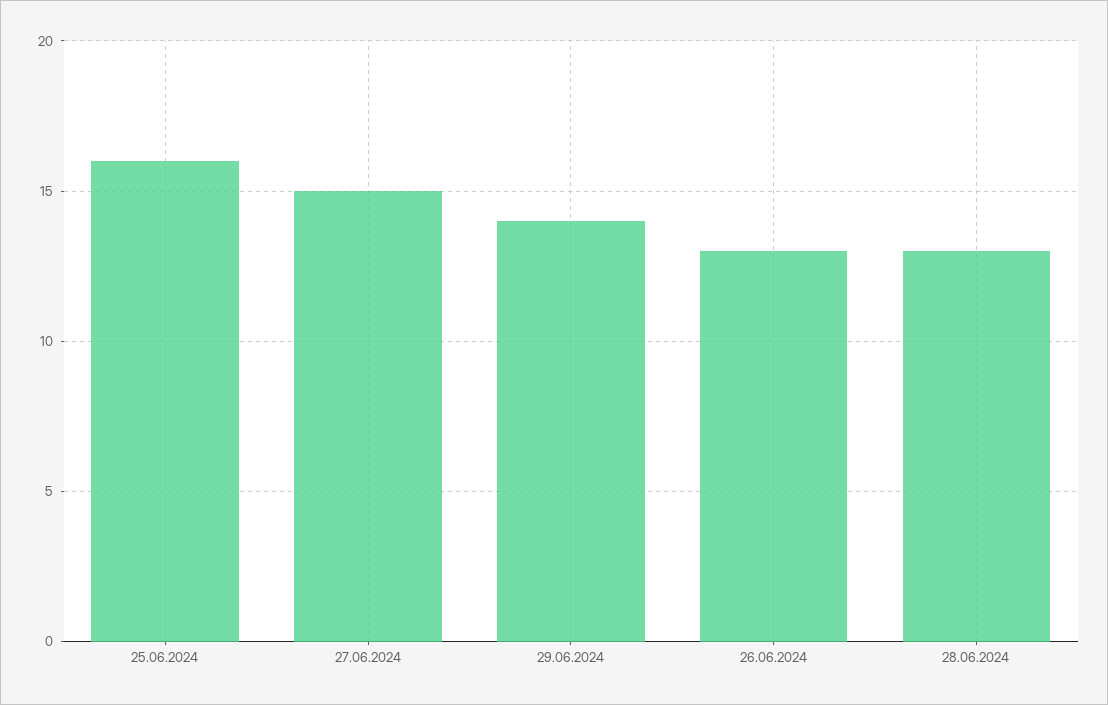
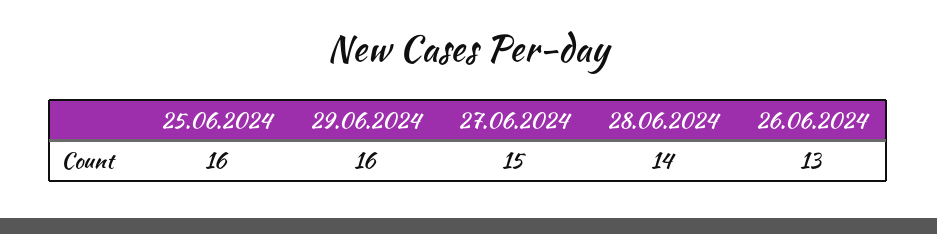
29.06.2024: 14 -> 16
28.06.2024: 13 -> 14

